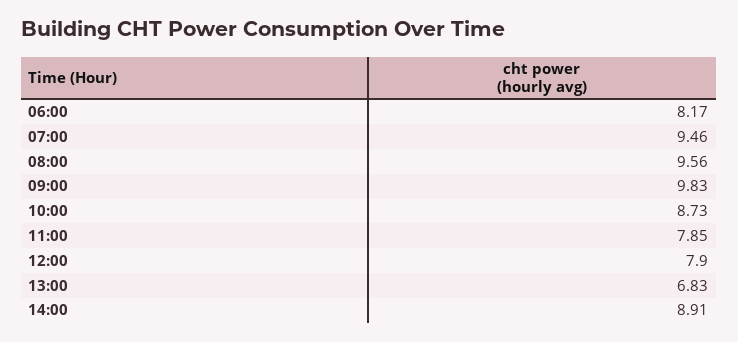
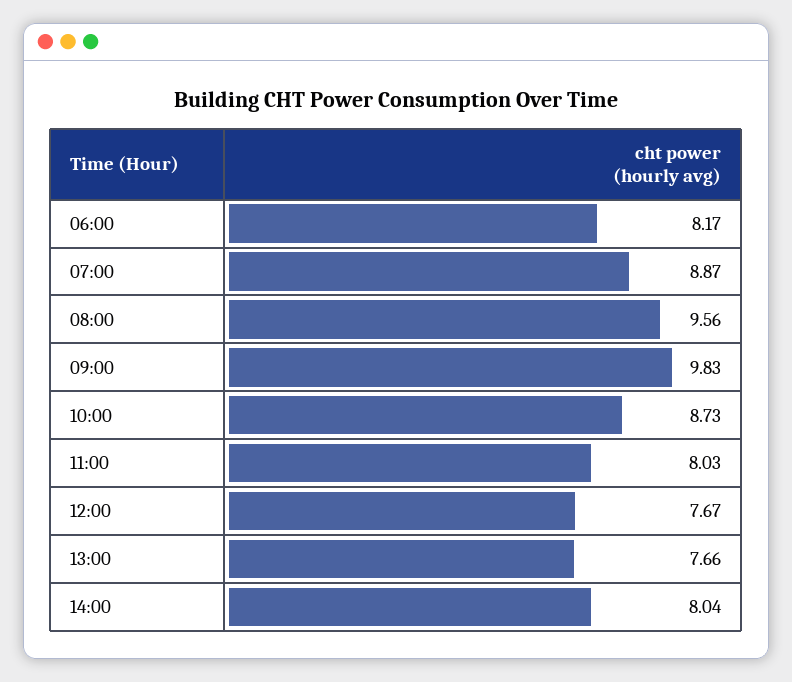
07:00: 9.46 -> 8.87
11:00: 7.85 -> 8.03
12:00: 7.9 -> 7.67
13:00: 6.83 -> 7.66
14:00: 8.91 -> 8.04

